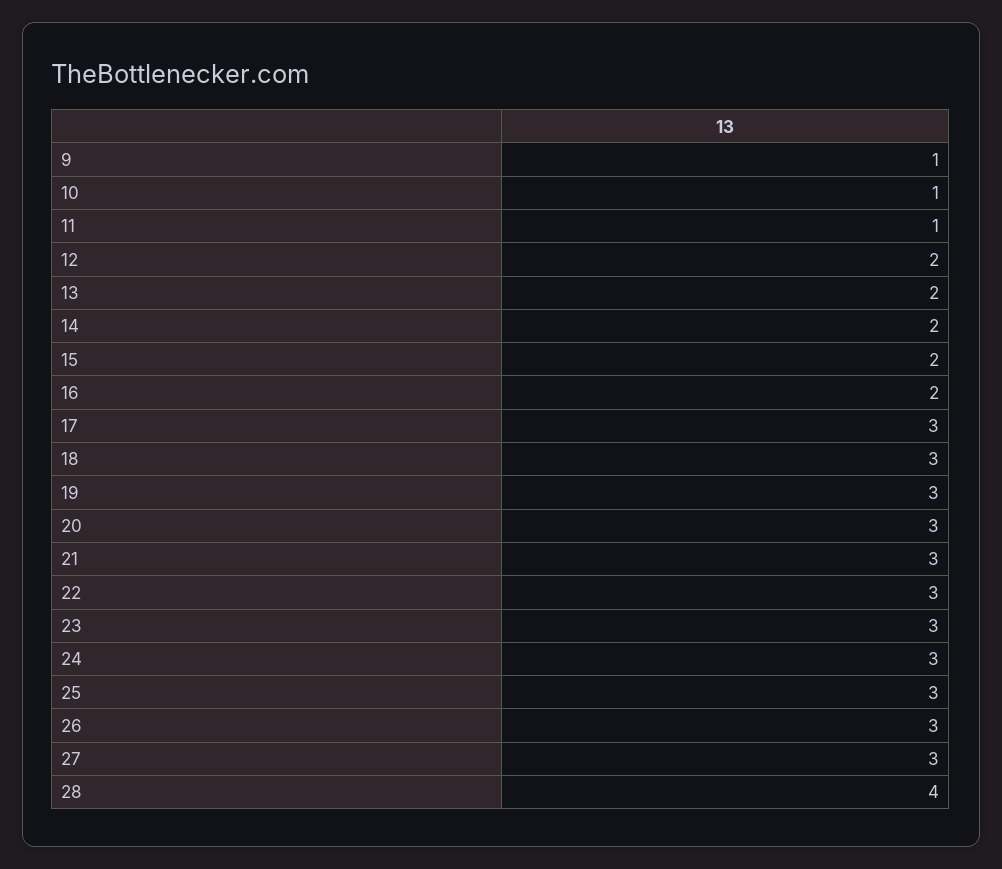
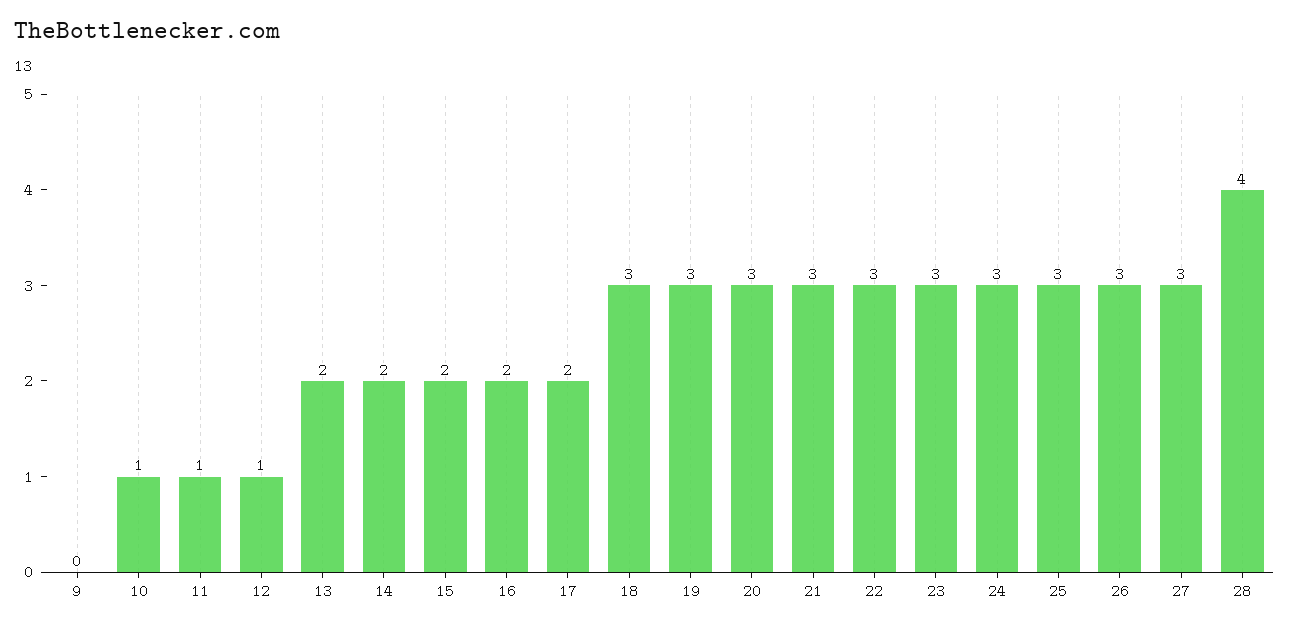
9: 1 -> 0
12: 2 -> 1
17: 3 -> 2

